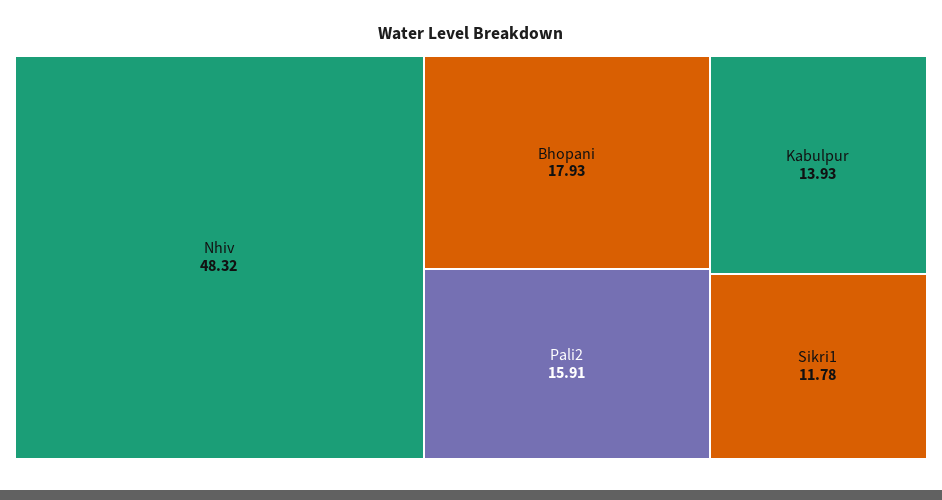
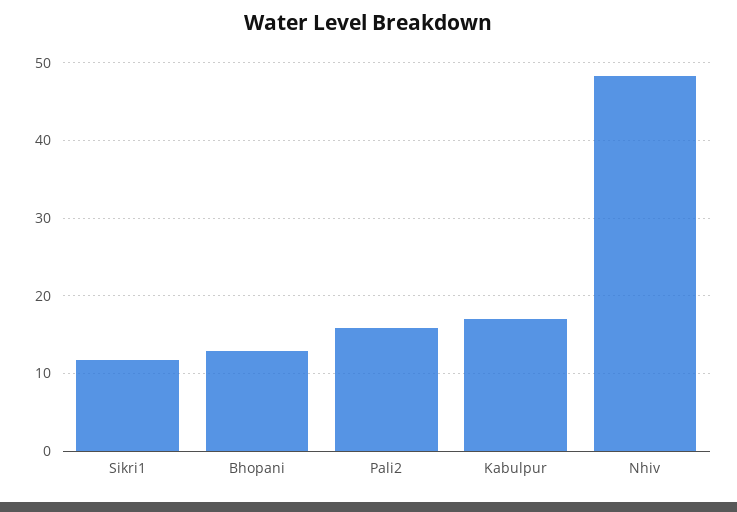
Bhopani: 17.93 -> 13
Kabulpur: 13.93 -> 17

